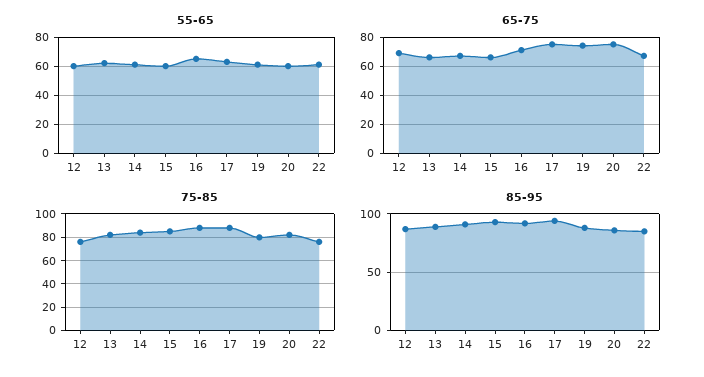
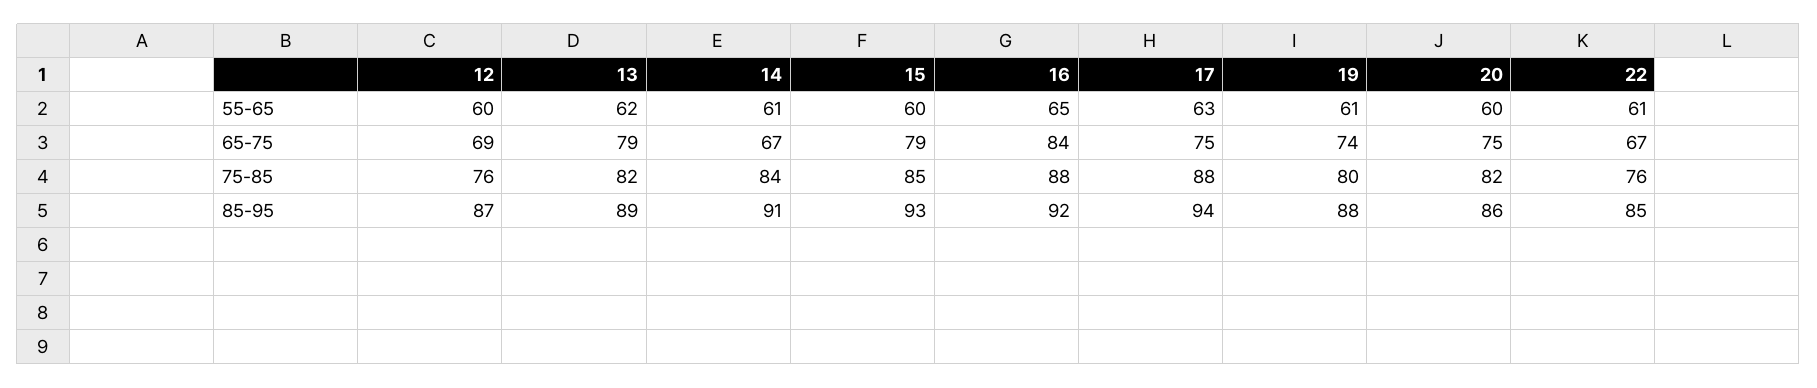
65-75, 13: 65 -> 79
65-75, 15: 65 -> 79
65-75, 16: 70 -> 84

